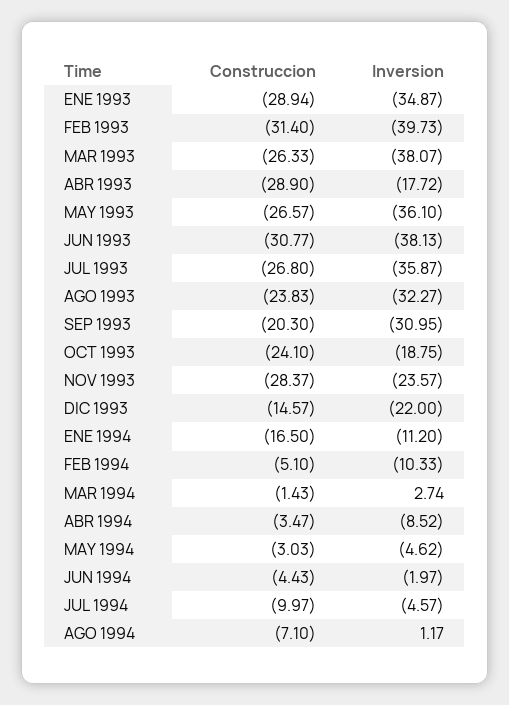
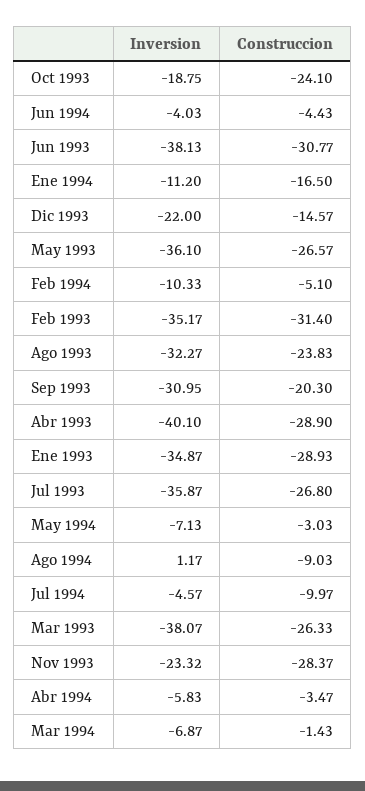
Construccion, ENE 1993: -28.94 -> -28.93
Inversion, FEB 1993: -39.73 -> -35.17
Inversion, ABR 1993: -17.72 -> -40.1
Inversion, NOV 1993: -23.57 -> -23.32
Inversion, MAR 1994: 2.74 -> -6.87
Inversion, ABR 1994: -8.52 -> -5.83
Inversion, MAY 1994: -4.62 -> -7.13
Inversion, JUN 1994: -1.97 -> -4.03
Construccion, AGO 1994: -7.1 -> -9.03

